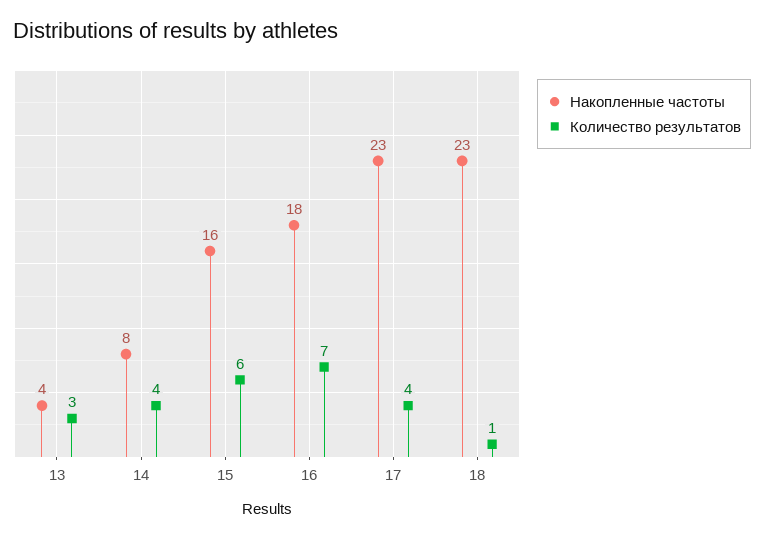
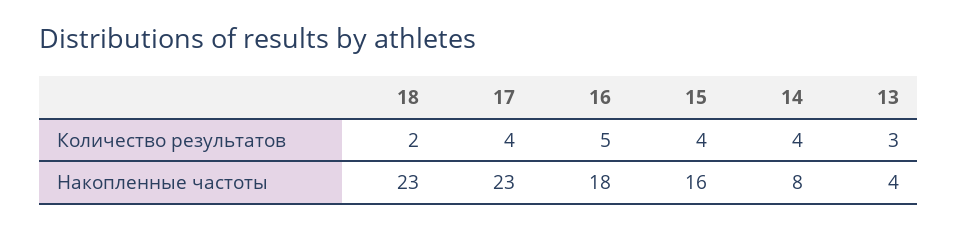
Количество результатов, 15: 6 -> 4
Количество результатов, 16: 7 -> 5
Количество результатов, 18: 1 -> 2

